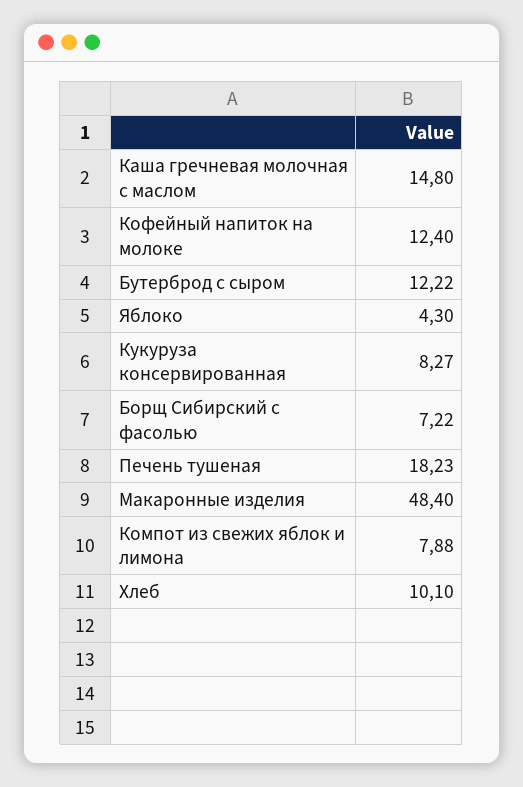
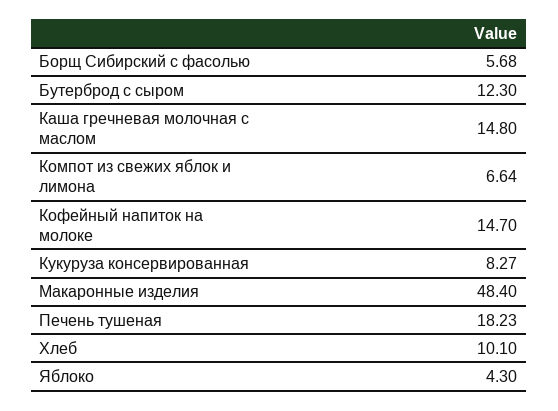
Кофейный напиток на молоке: 12.4 -> 14.7
Бутерброд с сыром: 12.22 -> 12.3
Борщ Сибирский с фасолью: 7.22 -> 5.68
Компот из свежих яблок и лимона: 7.88 -> 6.64

